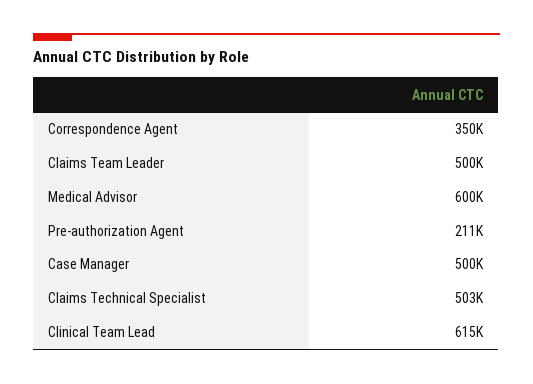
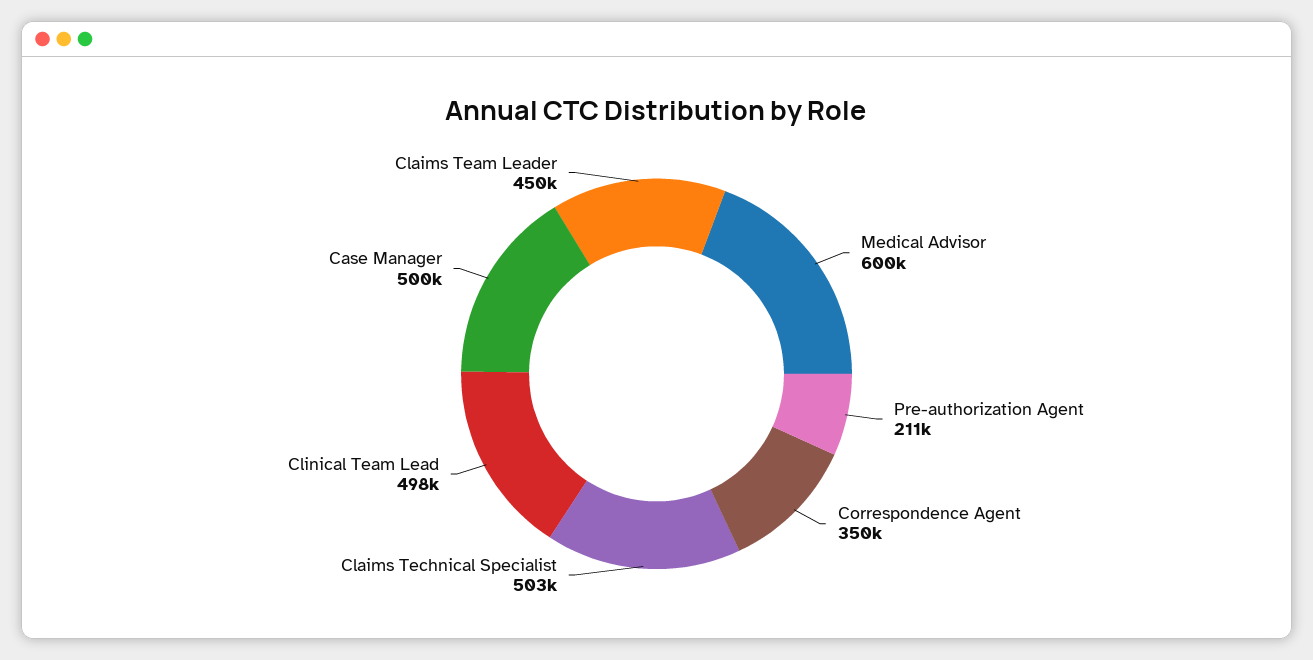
Claims Team Leader: 500000 -> 450000
Clinical Team Lead: 615000 -> 498000

